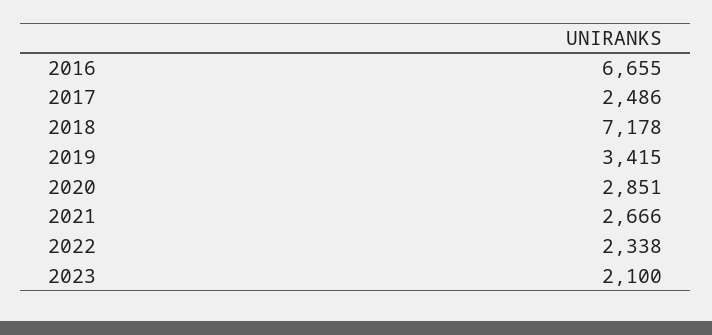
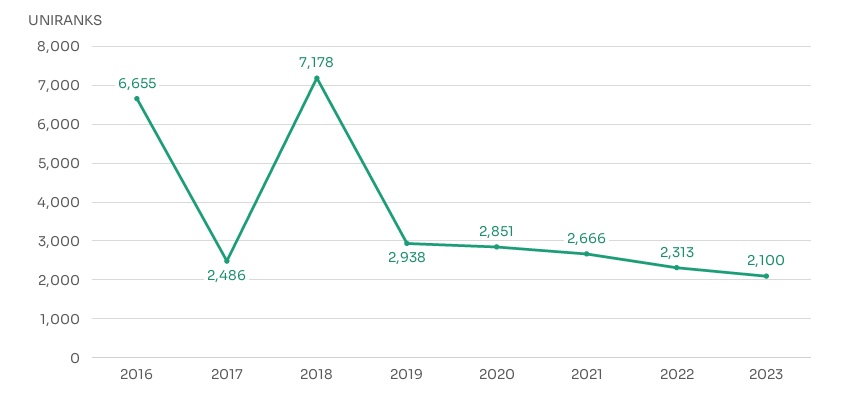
2019: 3415 -> 2938
2022: 2338 -> 2313

